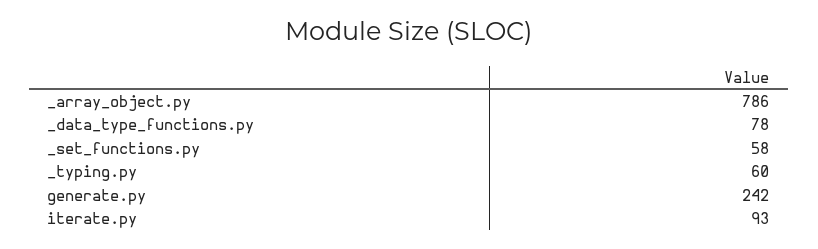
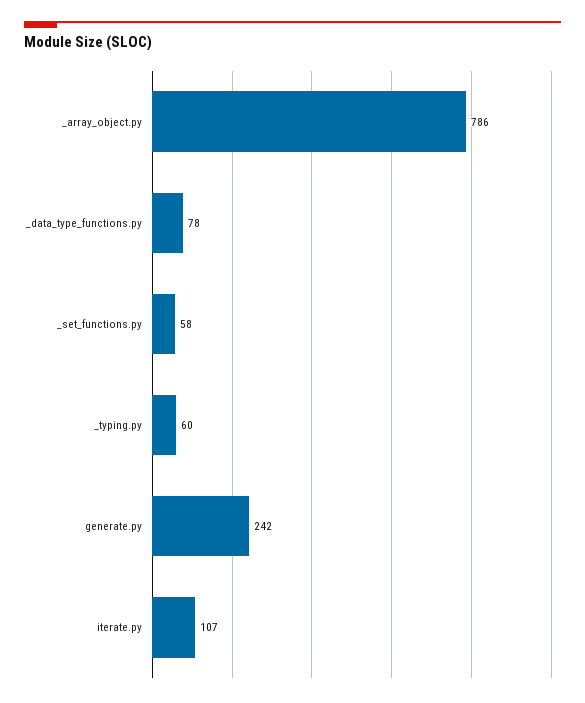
iterate.py: 93 -> 107

